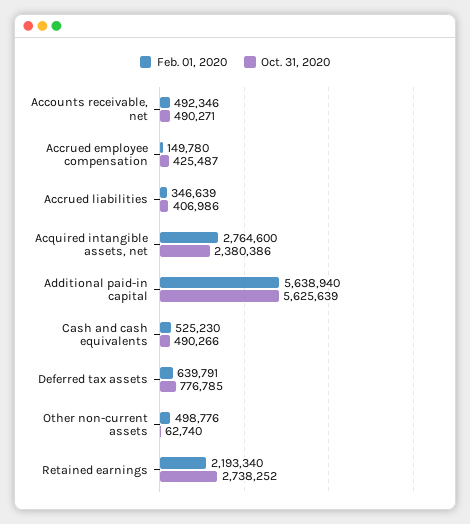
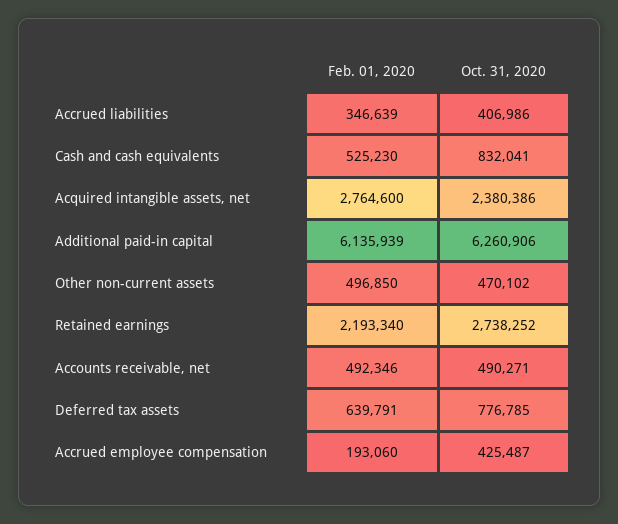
Feb. 01, 2020, Accrued employee compensation: 149780 -> 193060
Feb. 01, 2020, Additional paid-in capital: 5638940 -> 6135939
Oct. 31, 2020, Additional paid-in capital: 5625639 -> 6260906
Oct. 31, 2020, Cash and cash equivalents: 490266 -> 832041
Feb. 01, 2020, Other non-current assets: 498776 -> 496850
Oct. 31, 2020, Other non-current assets: 62740 -> 470102

